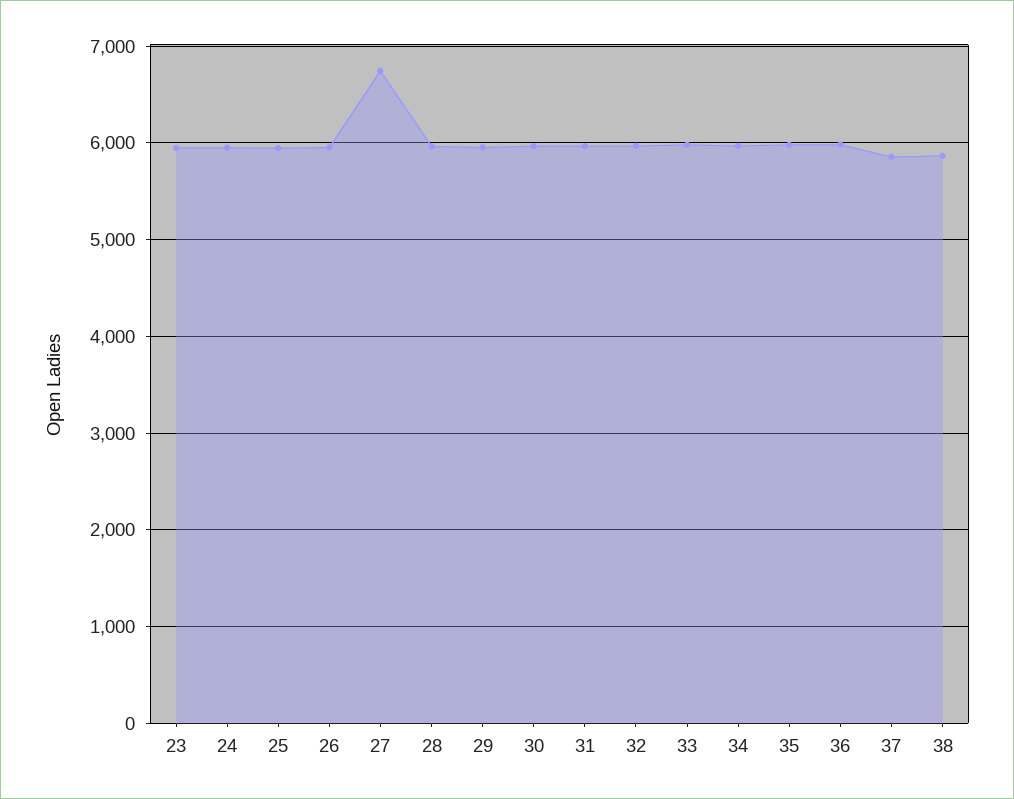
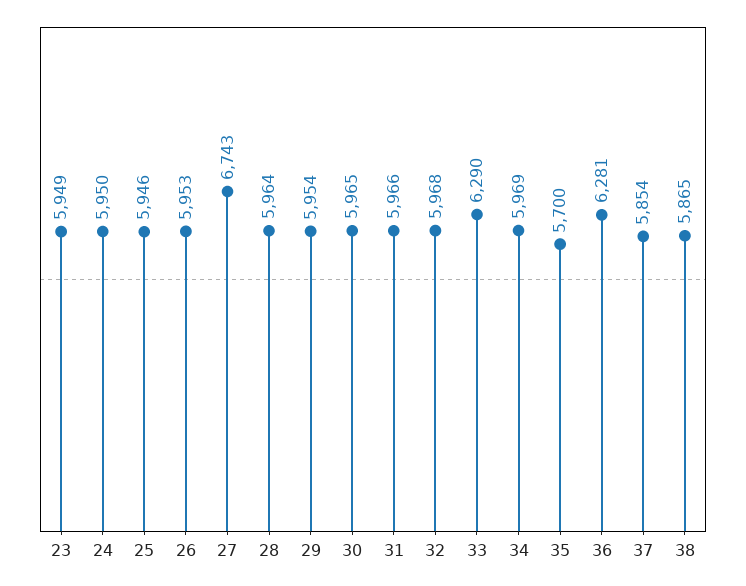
33: 6000 -> 6290
35: 6000 -> 5700
36: 6000 -> 6281

